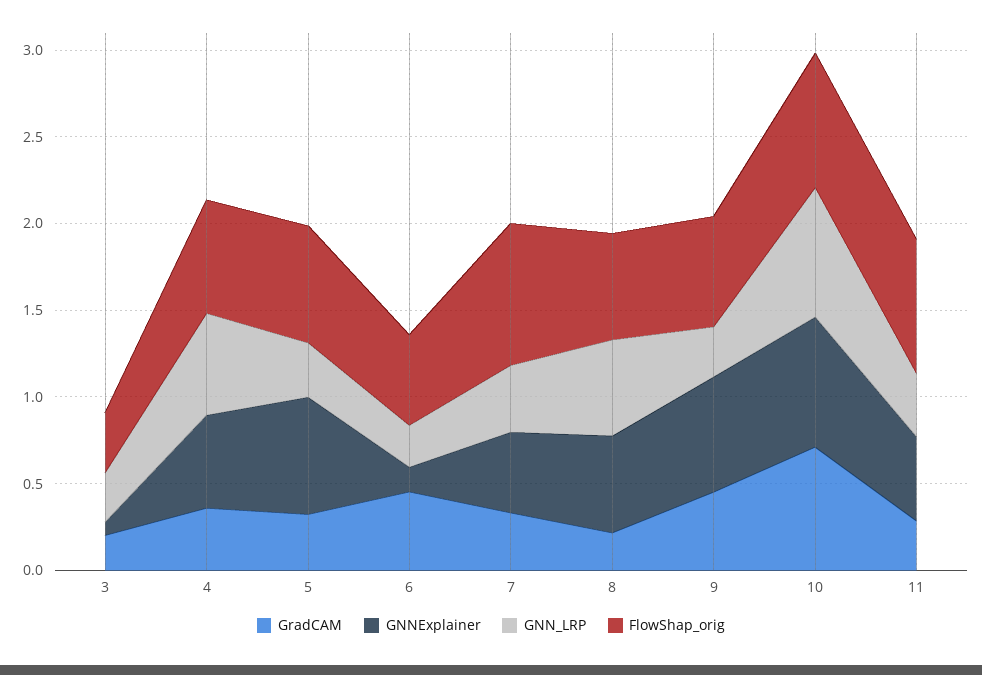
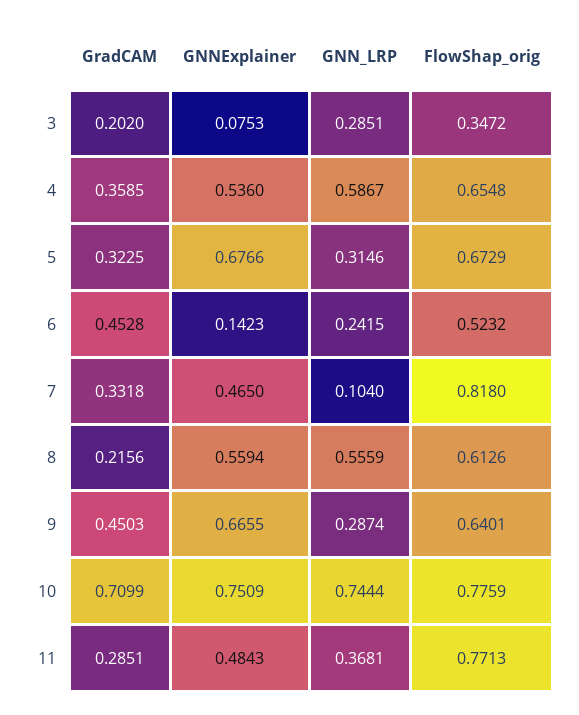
GNN_LRP, 7: 0.4 -> 0.104

